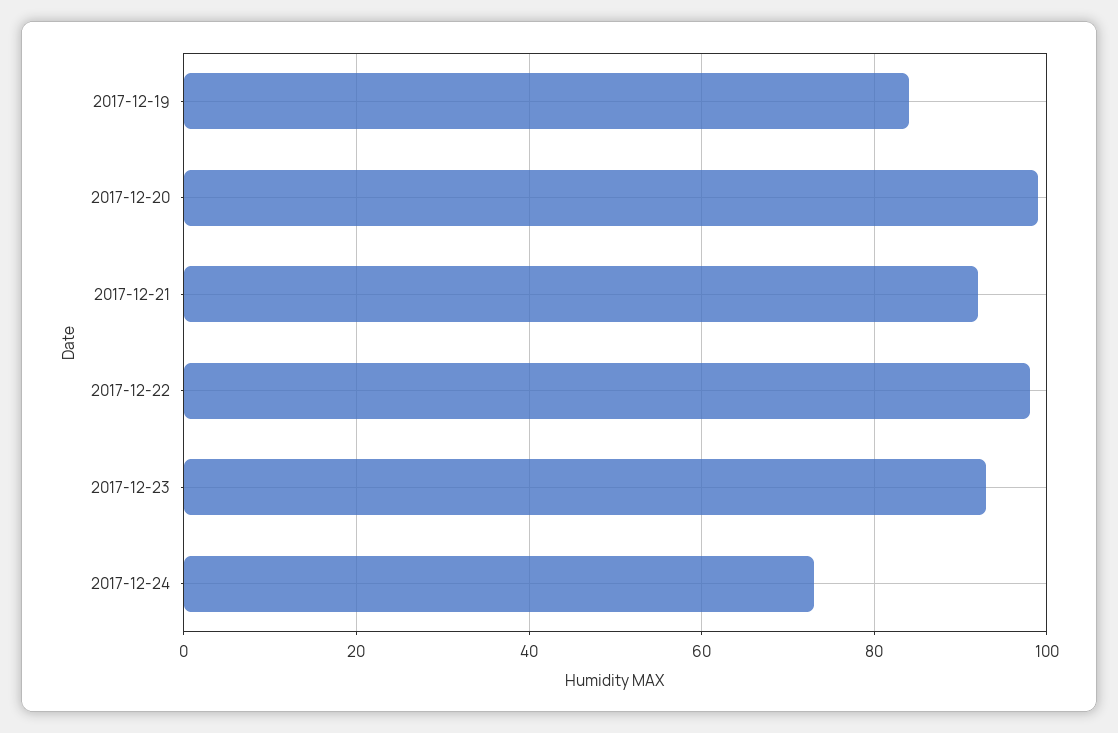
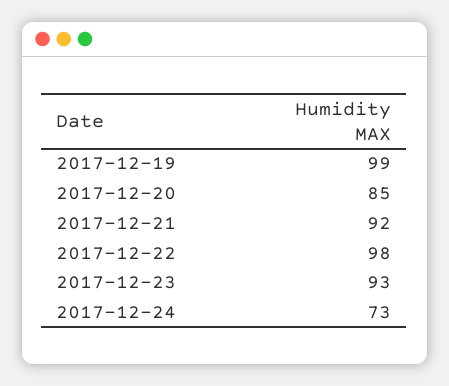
2017-12-19: 85 -> 99
2017-12-20: 100 -> 85

